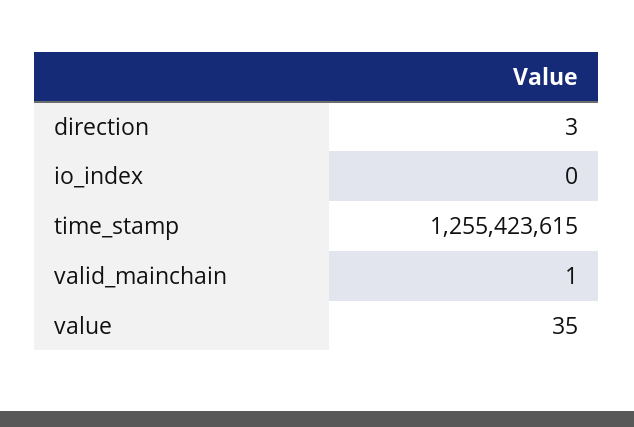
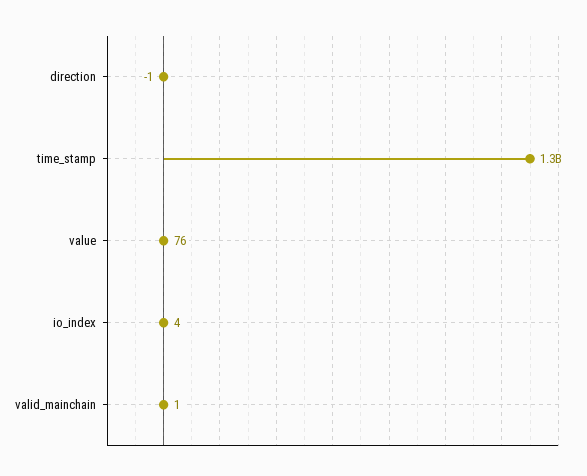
direction: 3 -> -1
io_index: 0 -> 4
value: 35 -> 76

